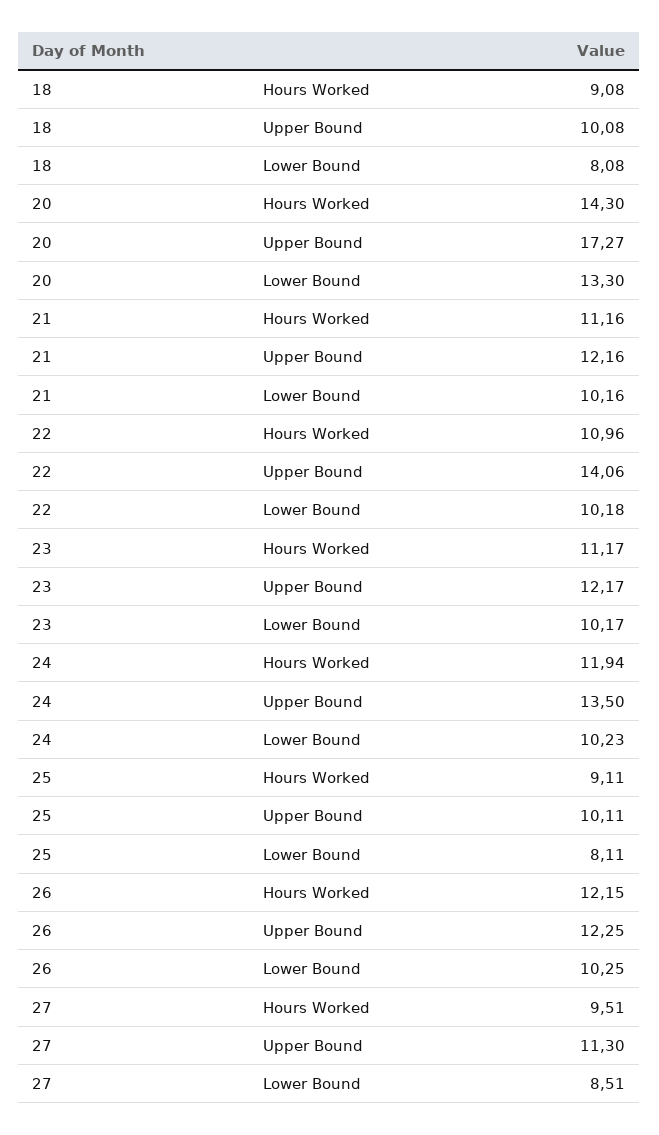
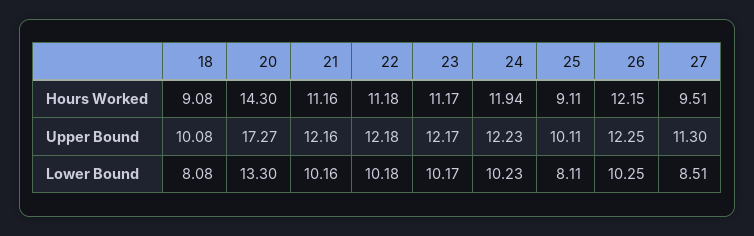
22, Hours Worked: 10.96 -> 11.18
22, Upper Bound: 14.06 -> 12.18
24, Upper Bound: 13.5 -> 12.23

